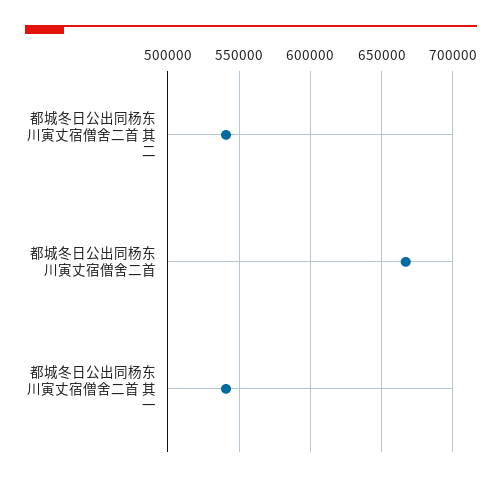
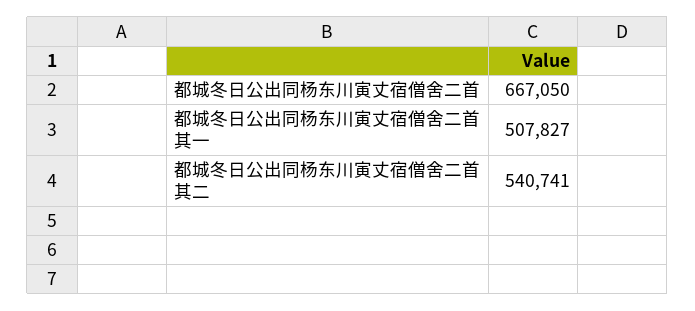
都城冬日公出同杨东川寅丈宿僧舍二首 其一: 540000 -> 507827

